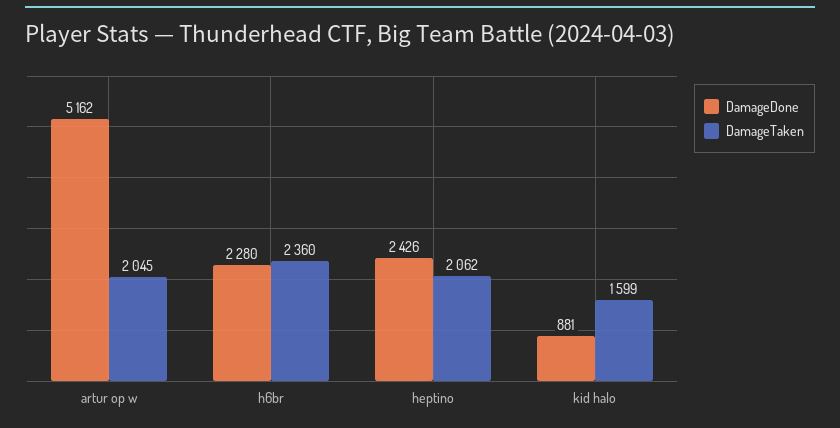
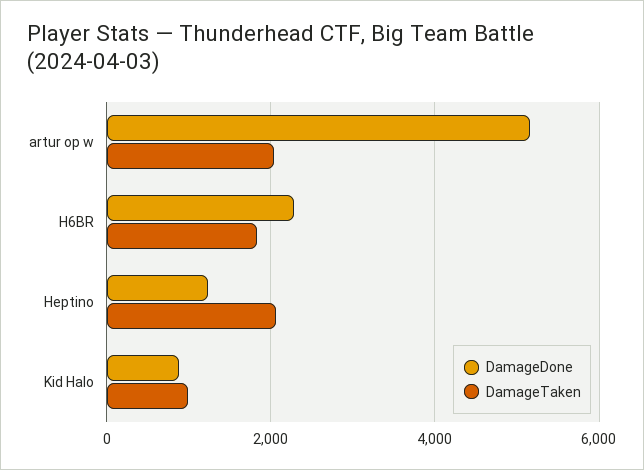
DamageTaken, h6br: 2360 -> 1800
DamageDone, heptino: 2426 -> 1200
DamageTaken, kid halo: 1599 -> 1000

